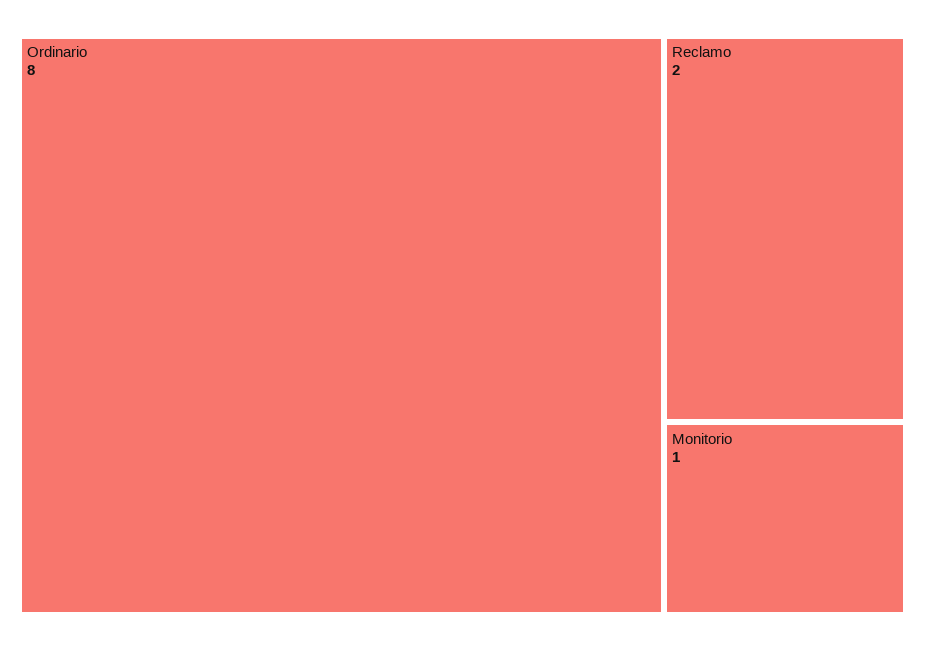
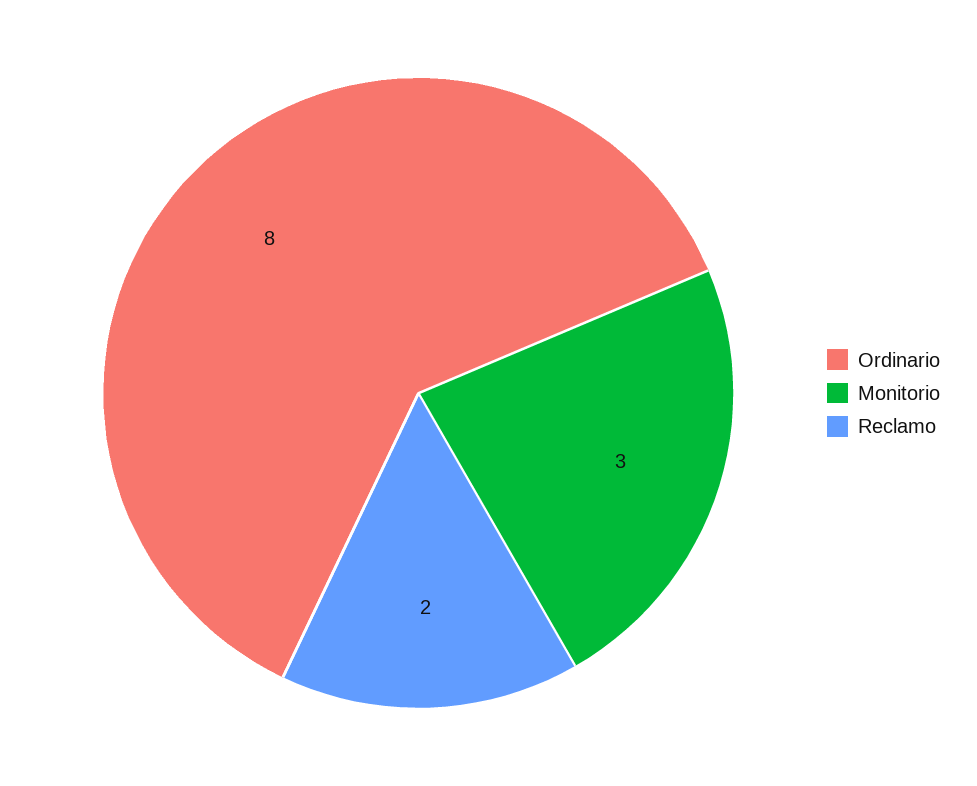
Monitorio: 1 -> 3

